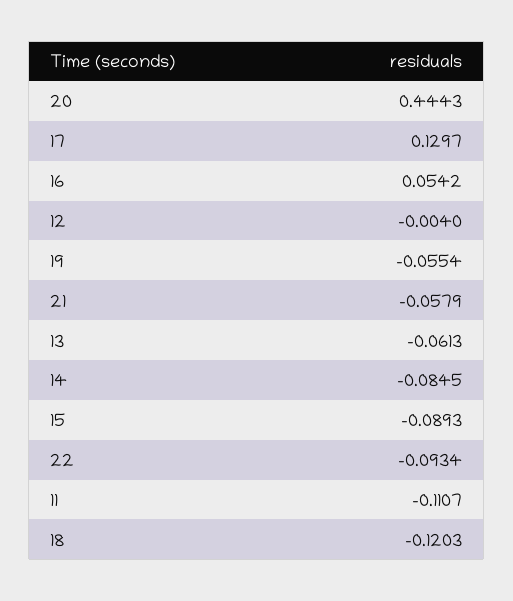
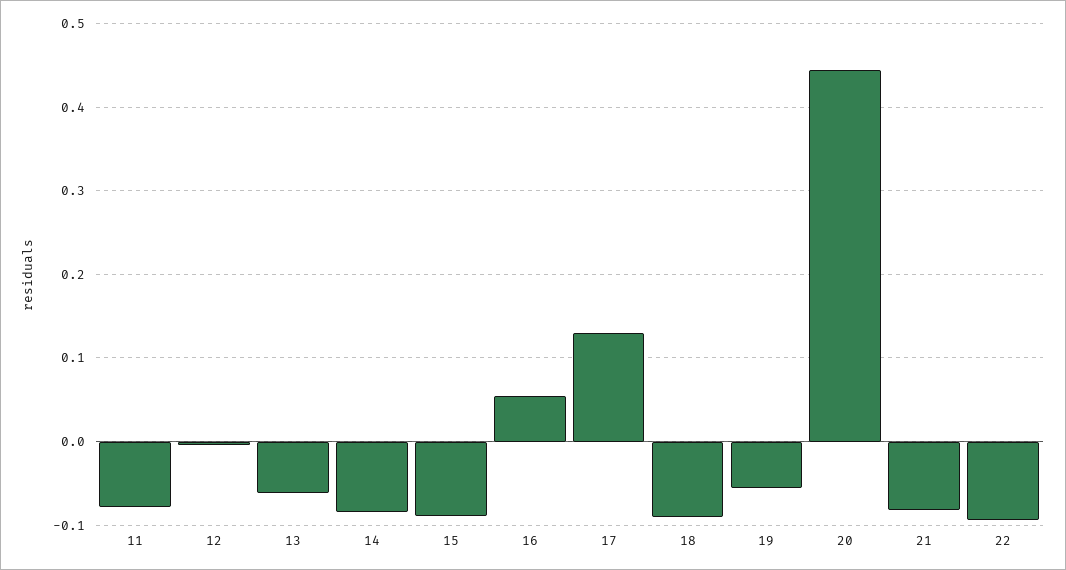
21: -0.0579 -> -0.08
11: -0.1107 -> -0.08
18: -0.1203 -> -0.09

